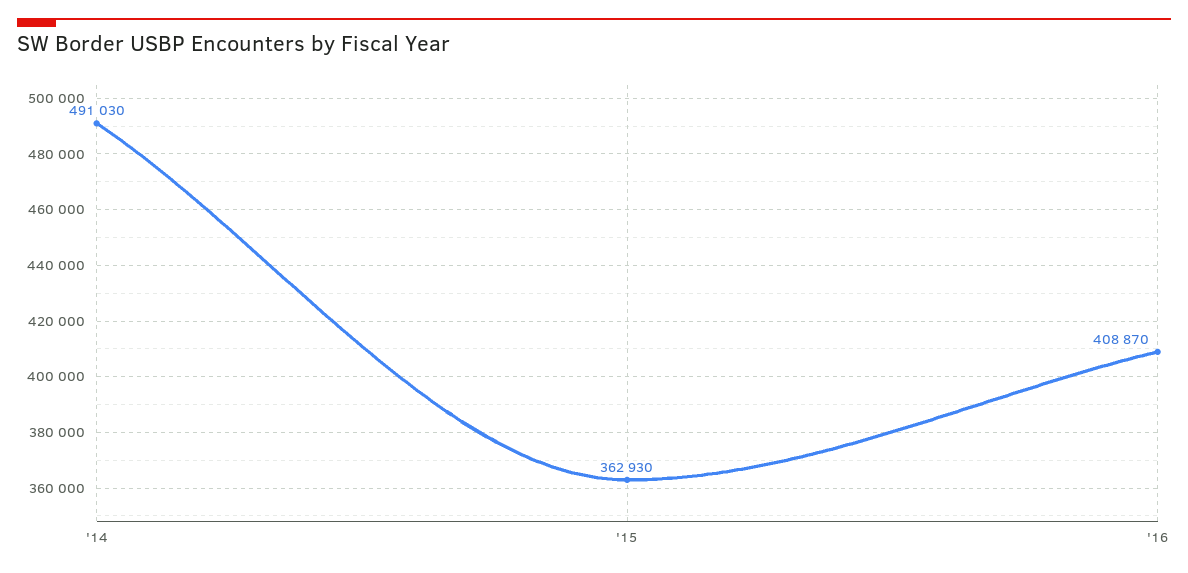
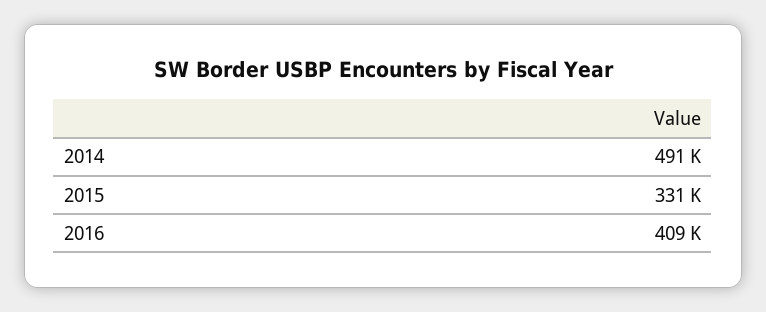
'15: 362930 -> 331000

